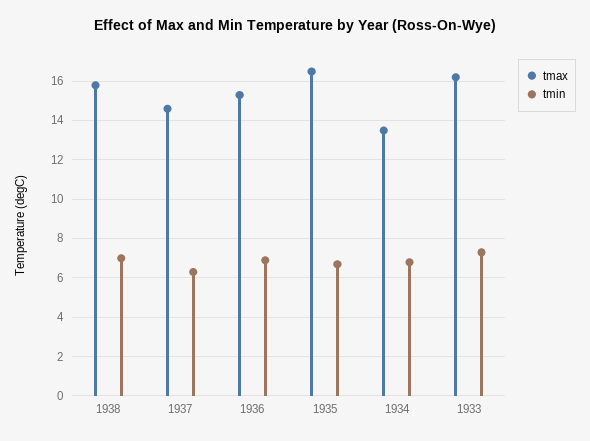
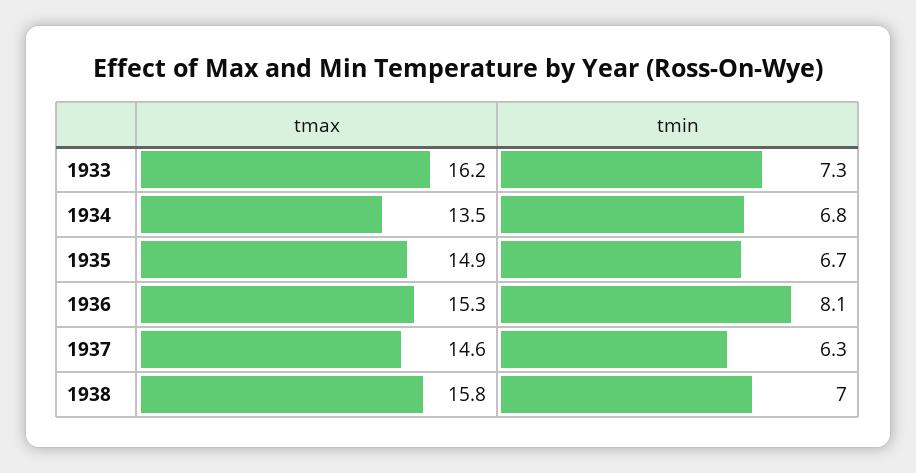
tmin, 1936: 7 -> 8.1
tmax, 1935: 16.5 -> 14.9

